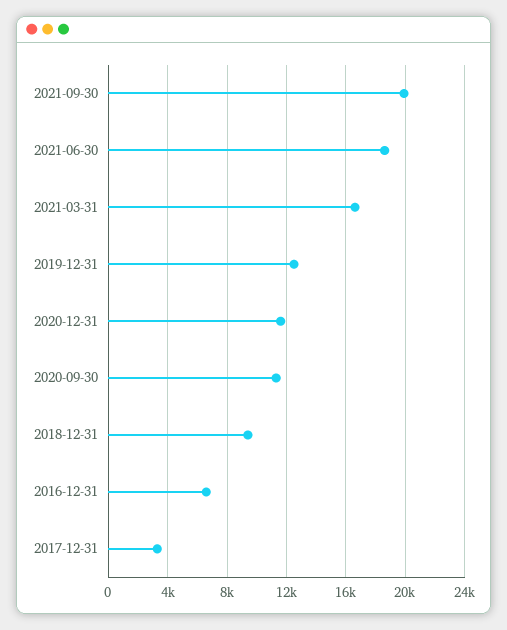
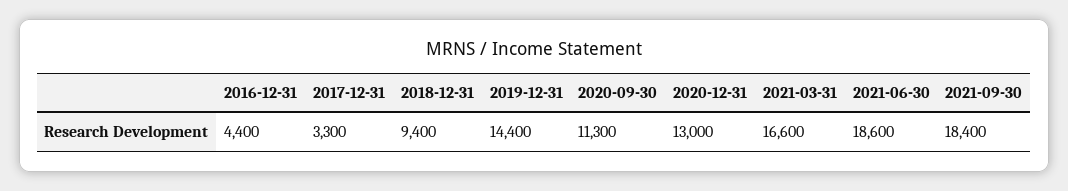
2021-09-30: 20000 -> 18400
2019-12-31: 12500 -> 14400
2020-12-31: 11500 -> 13000
2016-12-31: 6500 -> 4400

